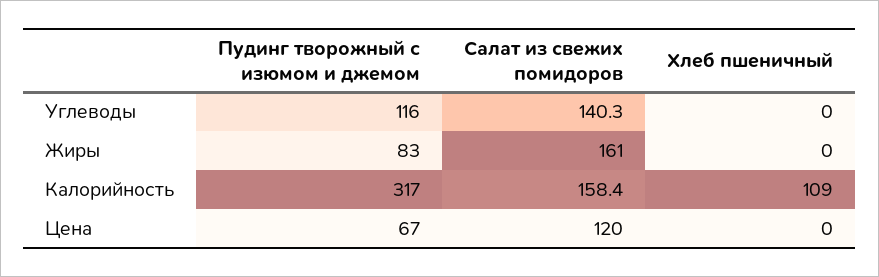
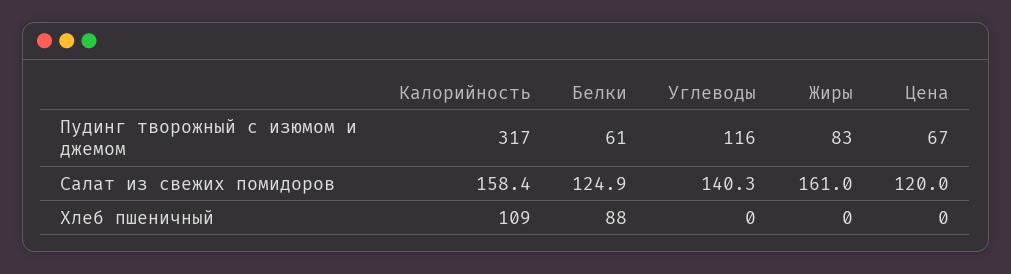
Пудинг творожный с изюмом и джемом, Белки: none -> 61
Салат из свежих помидоров, Белки: none -> 124.9
Хлеб пшеничный, Белки: none -> 88

